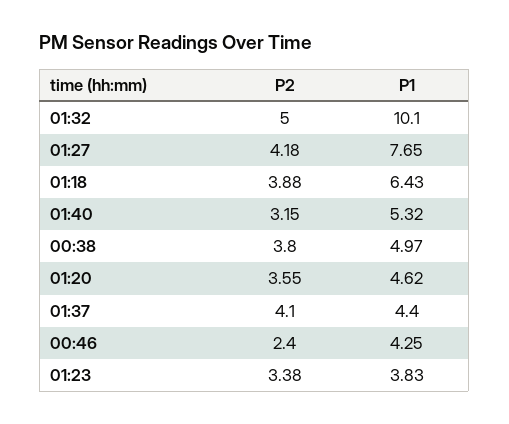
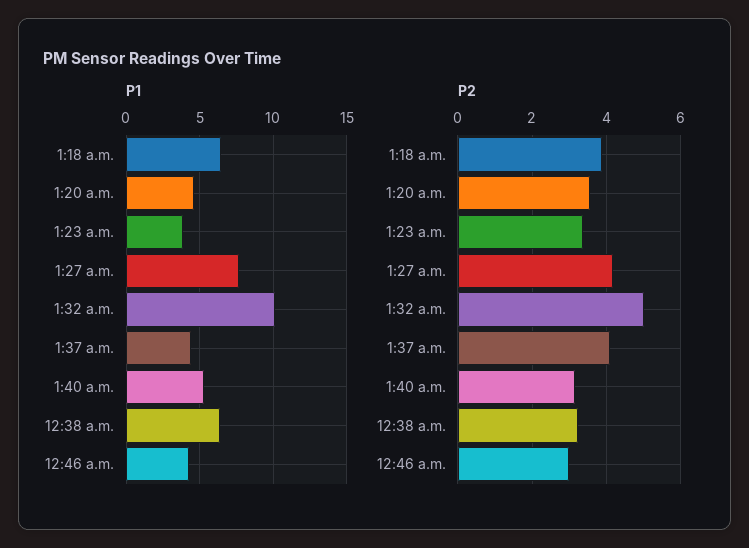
P2, 00:38: 3.8 -> 3.2
P1, 00:38: 4.97 -> 6.5
P2, 00:46: 2.4 -> 3

